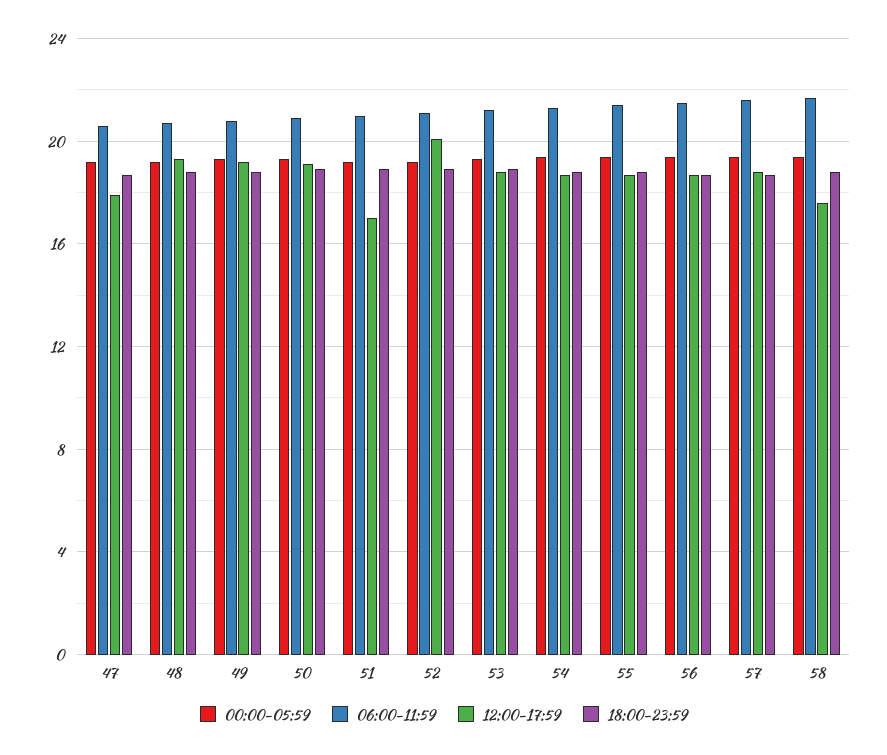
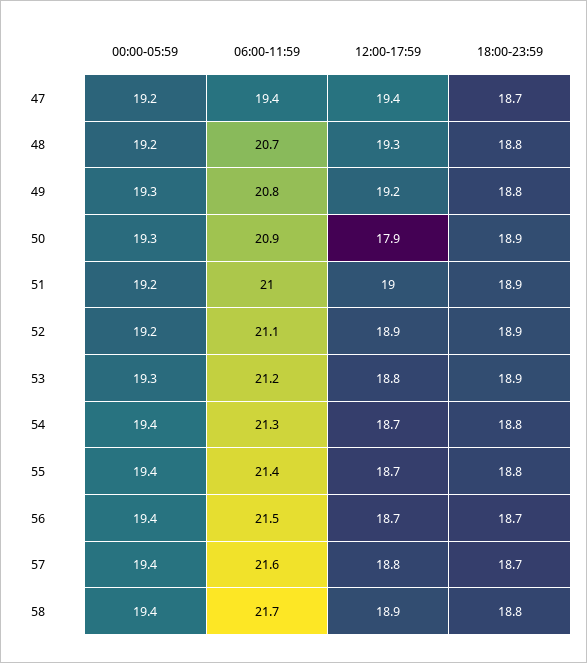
06:00-11:59, 47: 20.5 -> 19.4
12:00-17:59, 47: 18 -> 19.4
12:00-17:59, 50: 19 -> 17.9
12:00-17:59, 51: 17 -> 19
12:00-17:59, 52: 20 -> 18.9
12:00-17:59, 58: 17.5 -> 18.9

